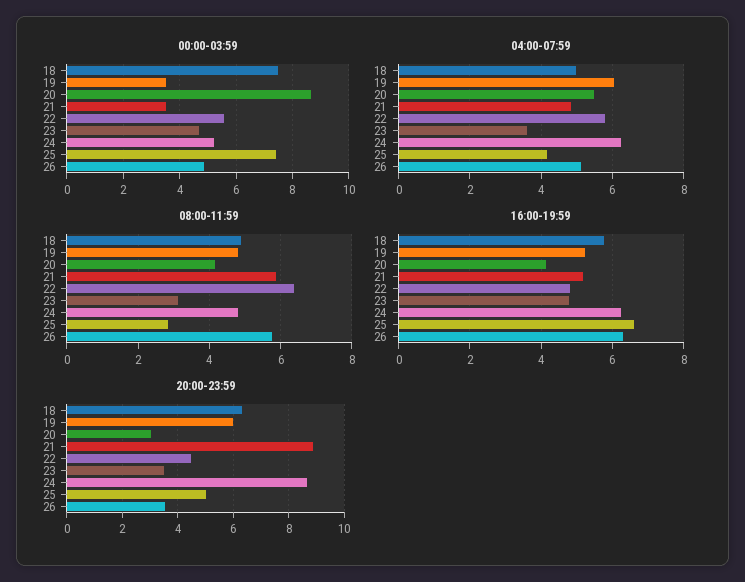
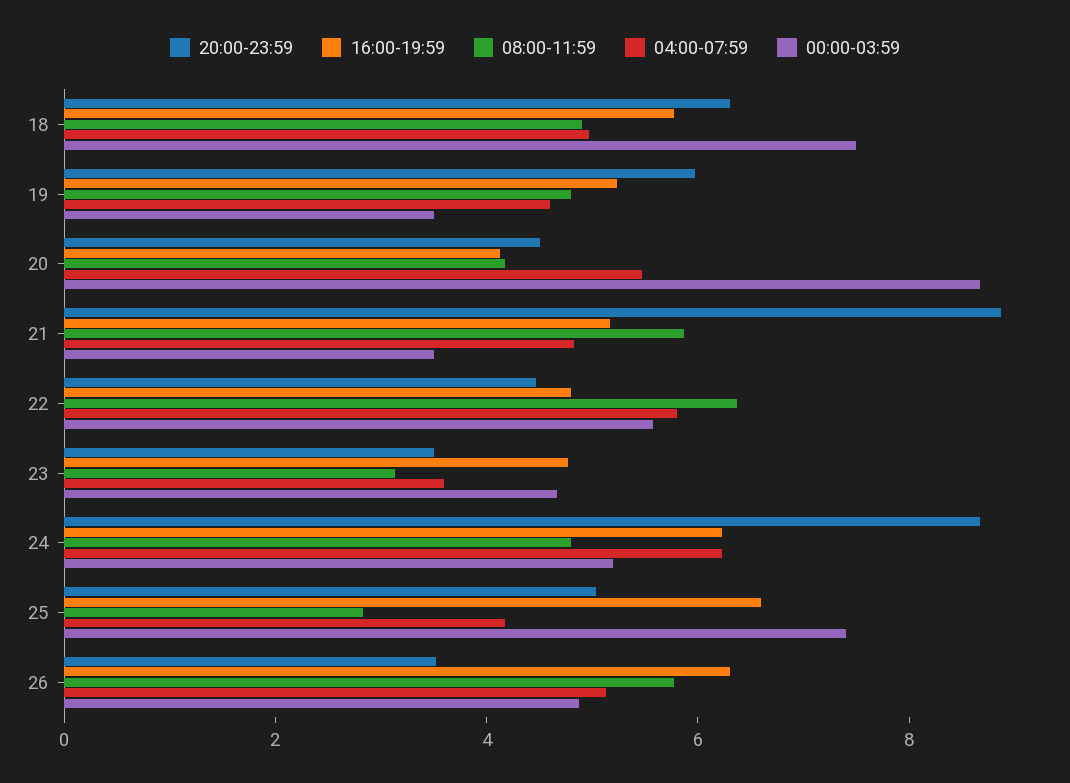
04:00-07:59, 19: 6 -> 4.5
20:00-23:59, 20: 3 -> 4.5

